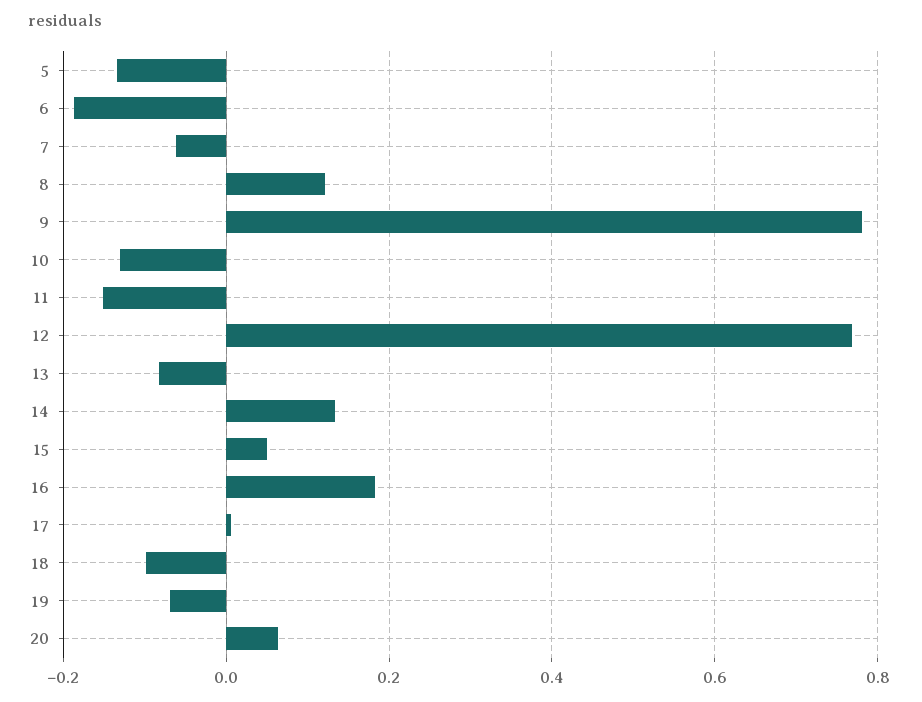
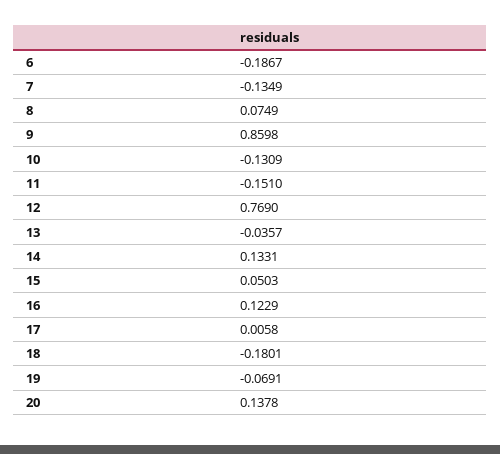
5: -0.14 -> none
7: -0.06 -> -0.1349
8: 0.12 -> 0.0749
9: 0.78 -> 0.8598
13: -0.08 -> -0.0357
16: 0.18 -> 0.1229
18: -0.1 -> -0.1801
20: 0.06 -> 0.1378

